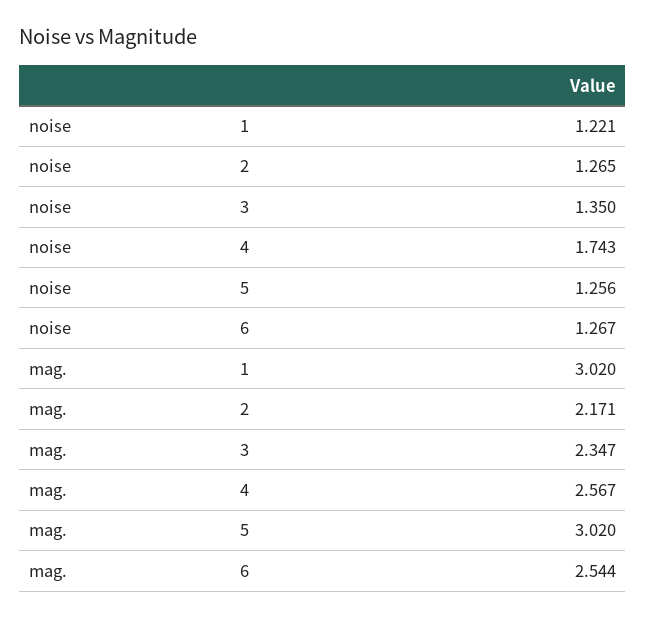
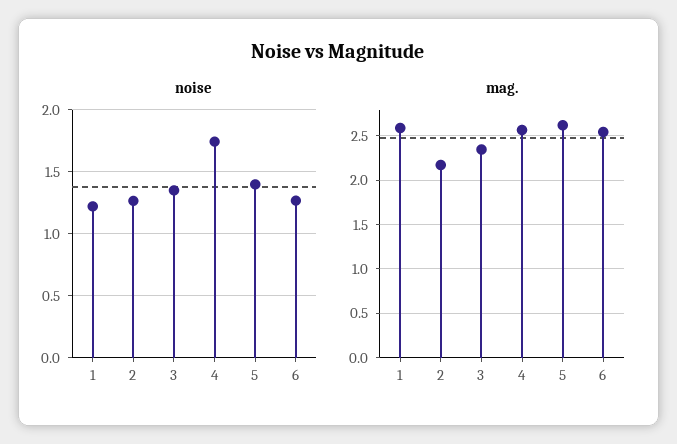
noise, 5: 1.256 -> 1.4
mag., 1: 3.02 -> 2.6
mag., 5: 3.02 -> 2.6

